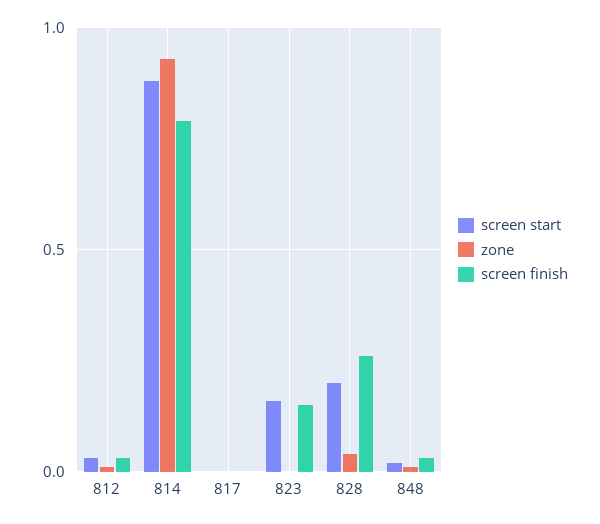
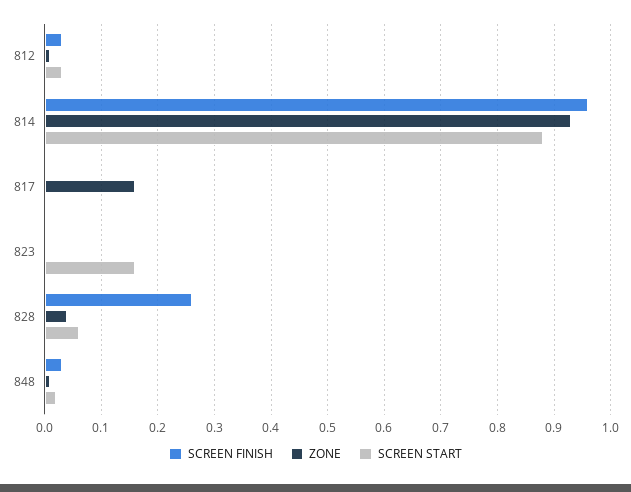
screen finish, 814: 0.8 -> 0.95
zone, 817: 0 -> 0.15
screen finish, 823: 0.15 -> 0
screen start, 828: 0.2 -> 0.05

